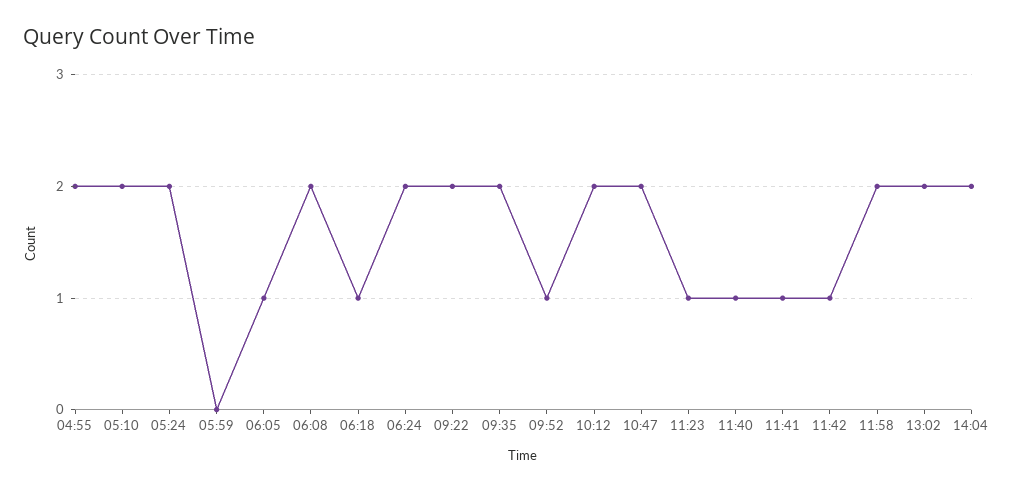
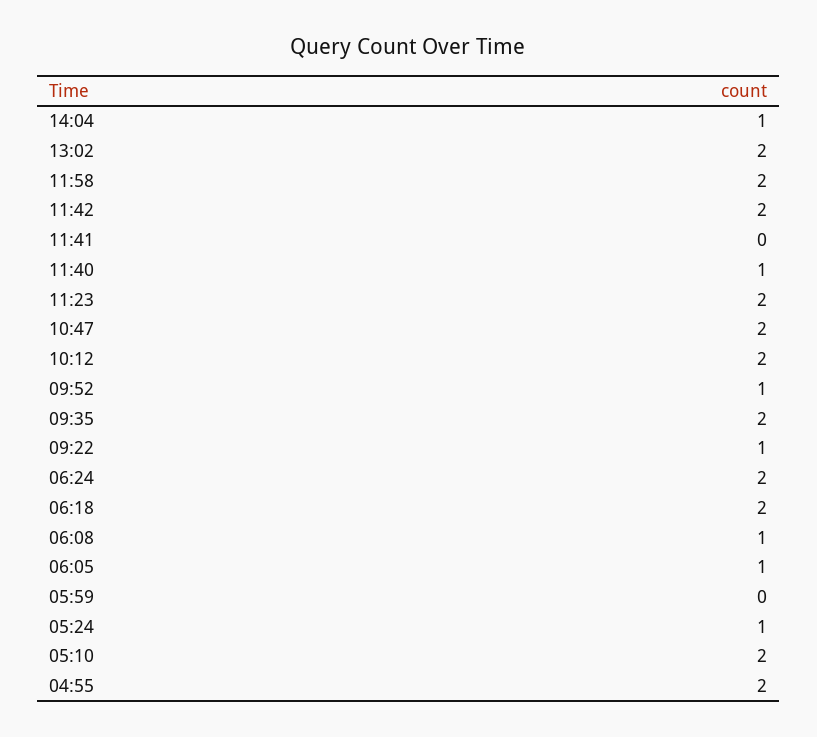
05:24: 2 -> 1
06:08: 2 -> 1
06:18: 1 -> 2
09:22: 2 -> 1
11:23: 1 -> 2
11:41: 1 -> 0
11:42: 1 -> 2
14:04: 2 -> 1

